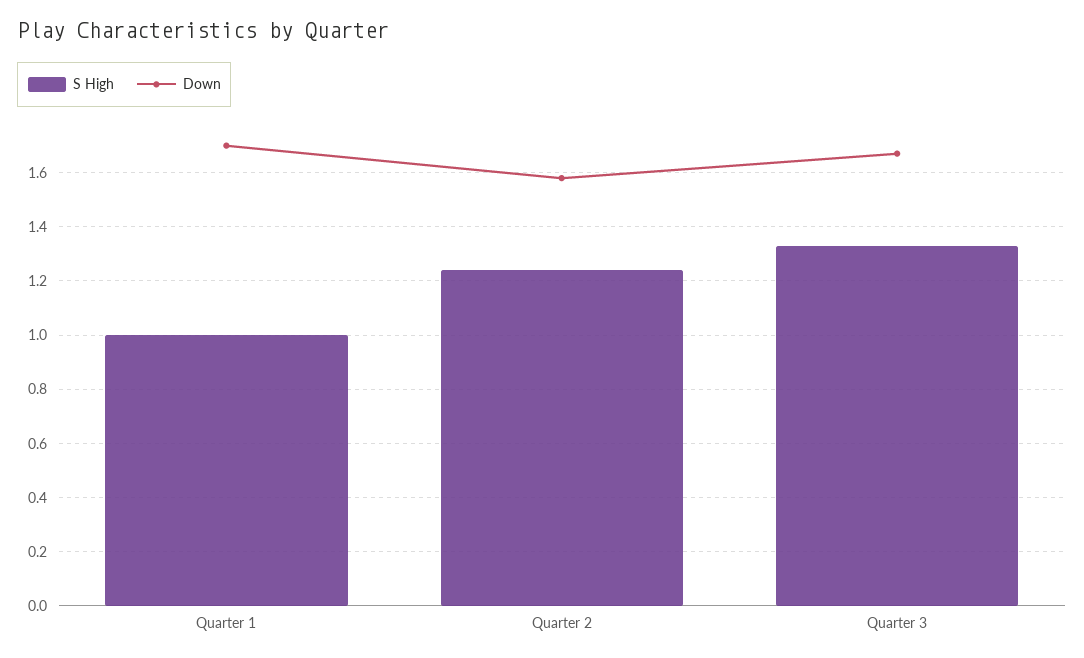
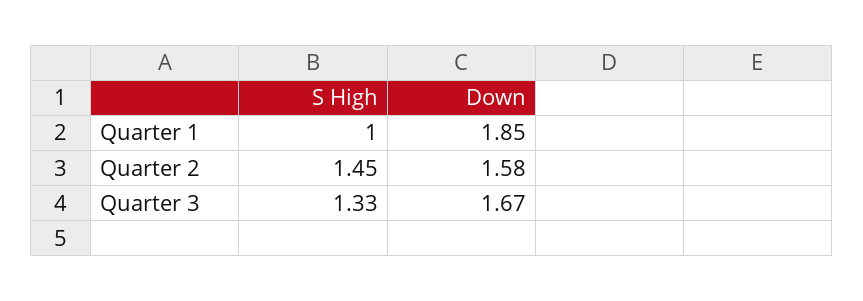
Down, Quarter 1: 1.7 -> 1.85
S High, Quarter 2: 1.25 -> 1.45

